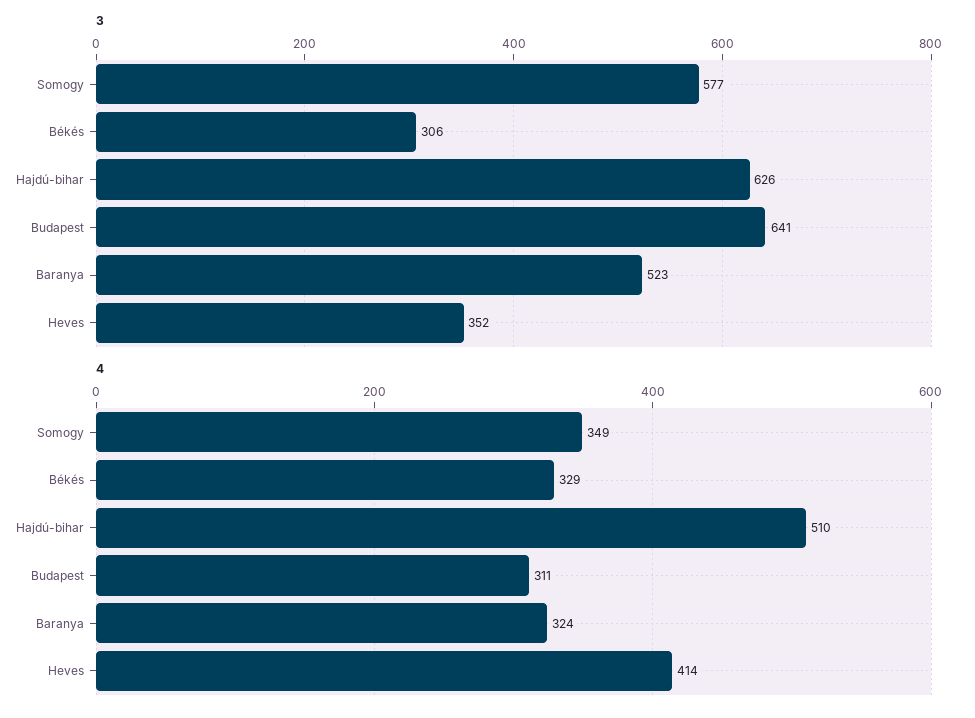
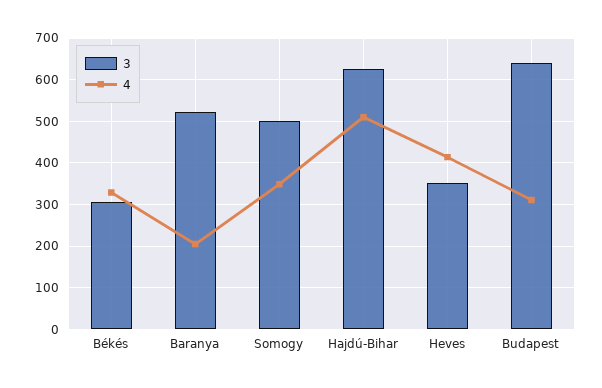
3, Somogy: 577 -> 500
4, Baranya: 324 -> 200

